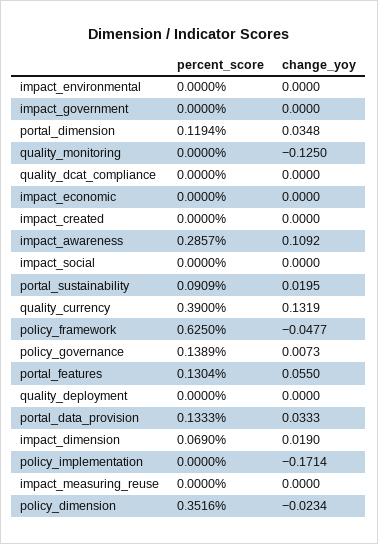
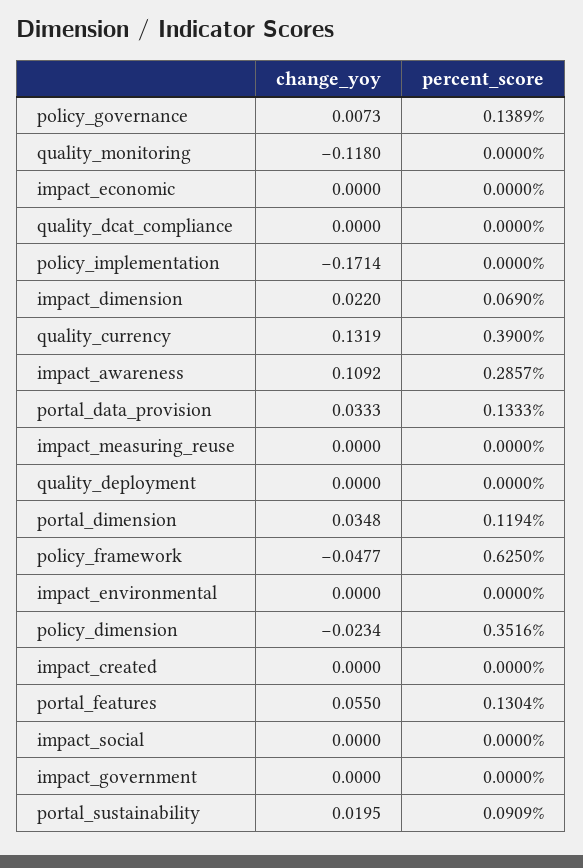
change_yoy, quality_monitoring: -0.125 -> -0.118
change_yoy, impact_dimension: 0.019 -> 0.022

